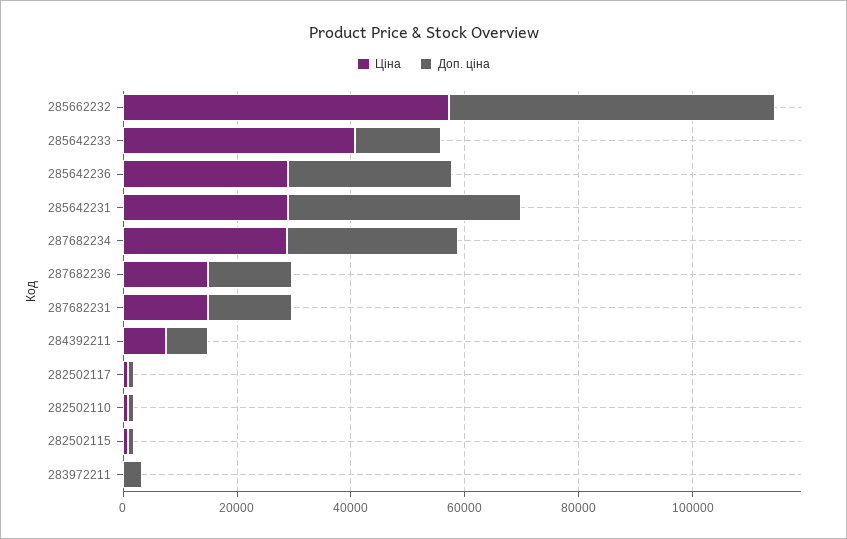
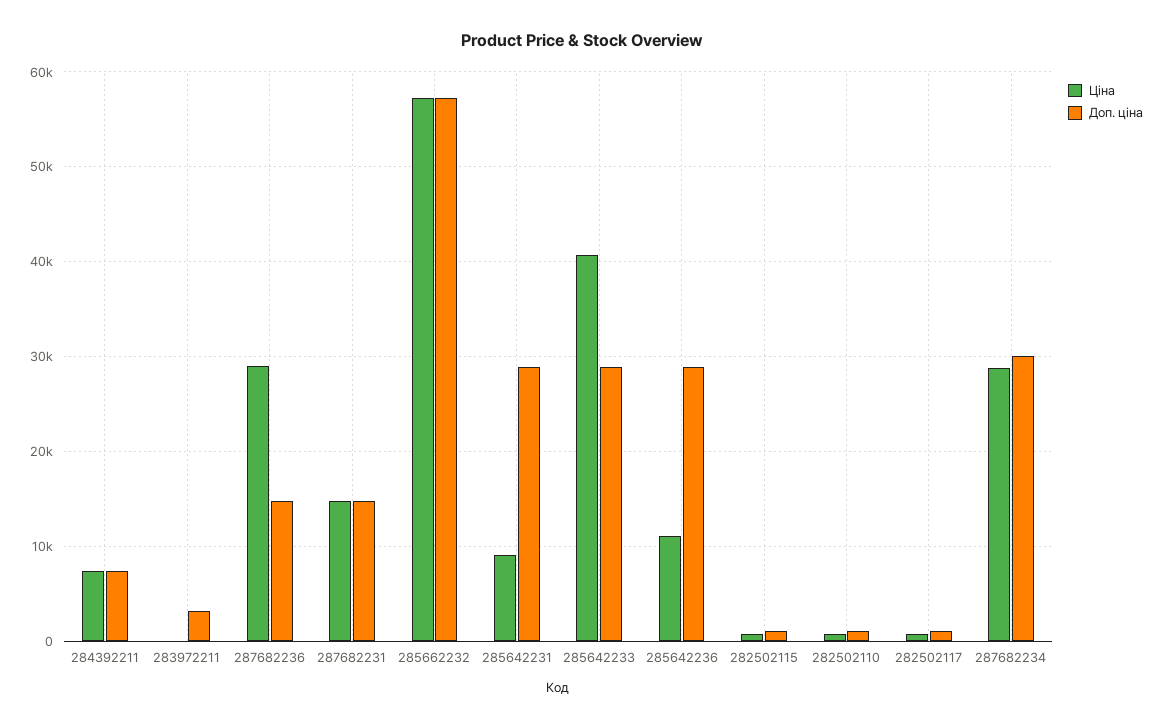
Доп. ціна, 285642233: 15000 -> 29000
Ціна, 285642236: 30000 -> 11000
Ціна, 285642231: 30000 -> 9000
Доп. ціна, 285642231: 40000 -> 29000
Ціна, 287682236: 15000 -> 29000

